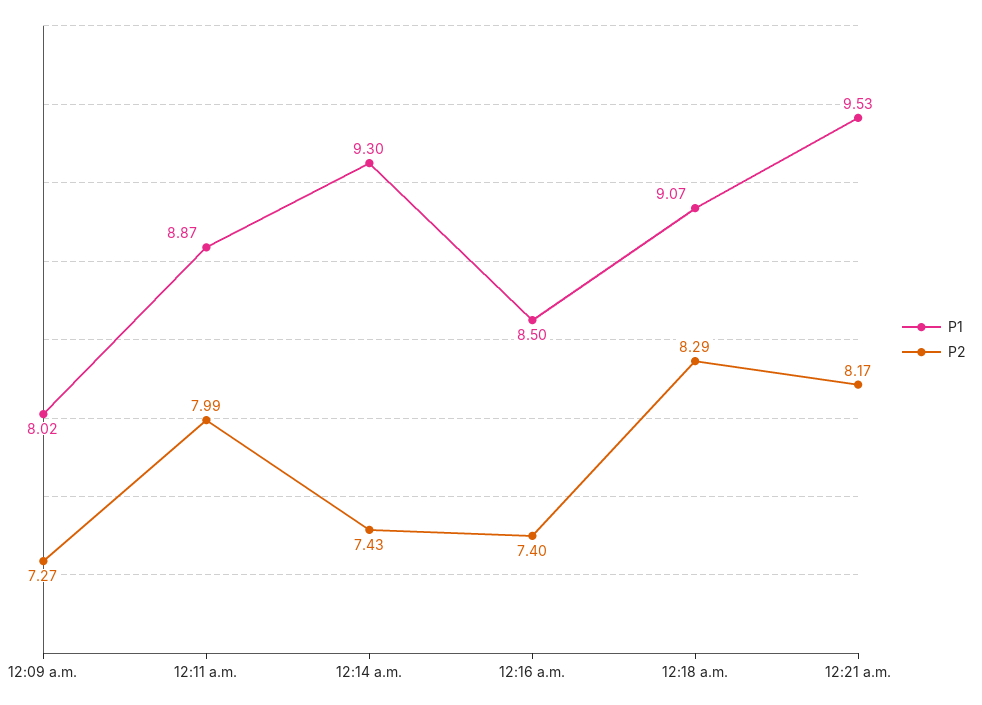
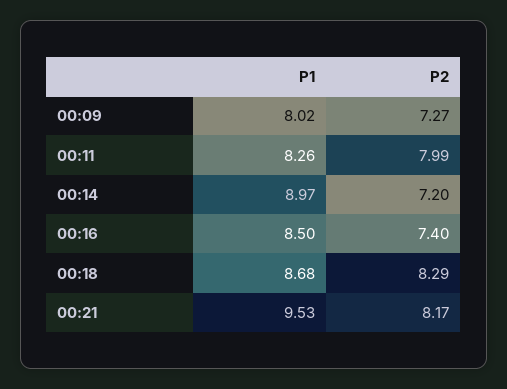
P1, 12:11 a.m.: 8.87 -> 8.26
P1, 12:14 a.m.: 9.3 -> 8.97
P2, 12:14 a.m.: 7.43 -> 7.2
P1, 12:18 a.m.: 9.07 -> 8.68

